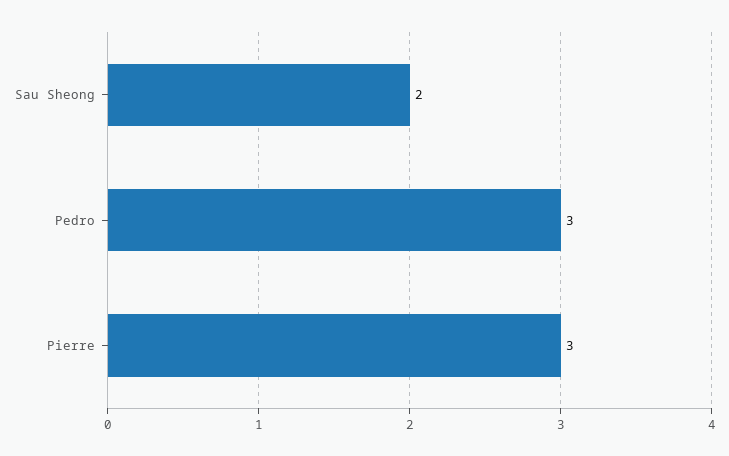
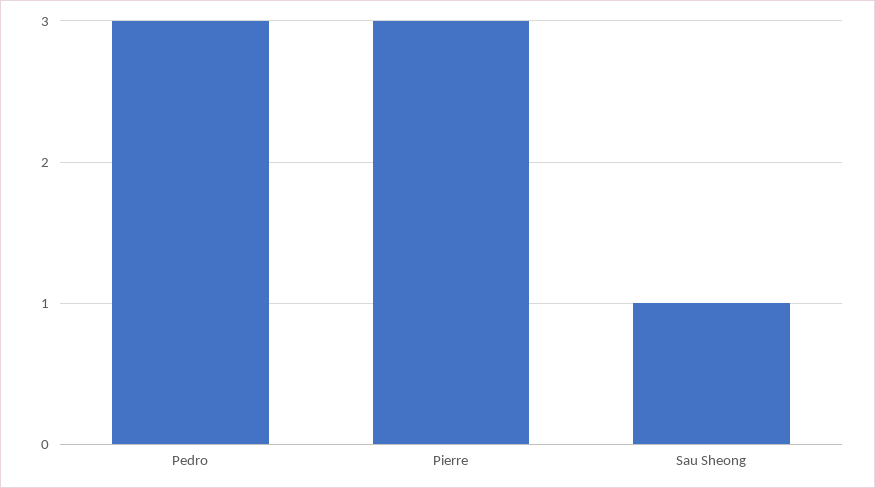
Sau Sheong: 2 -> 1

